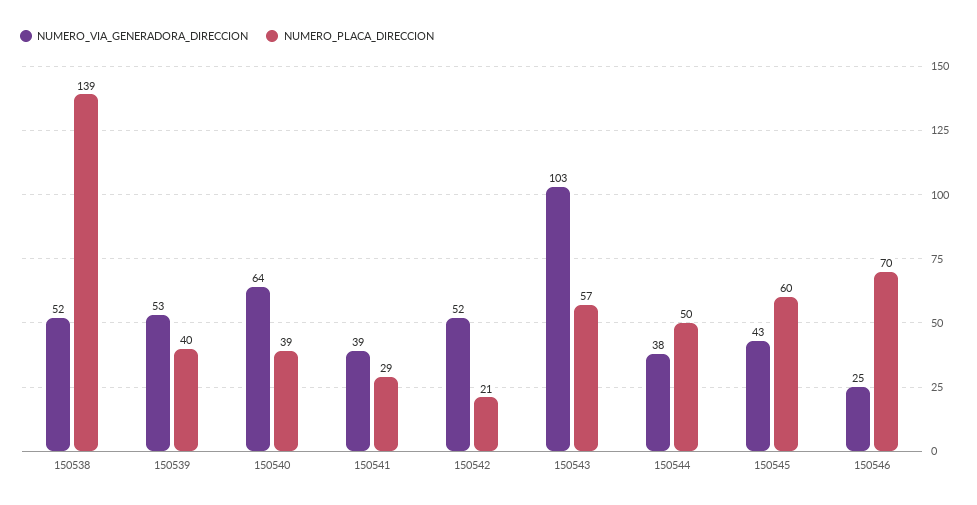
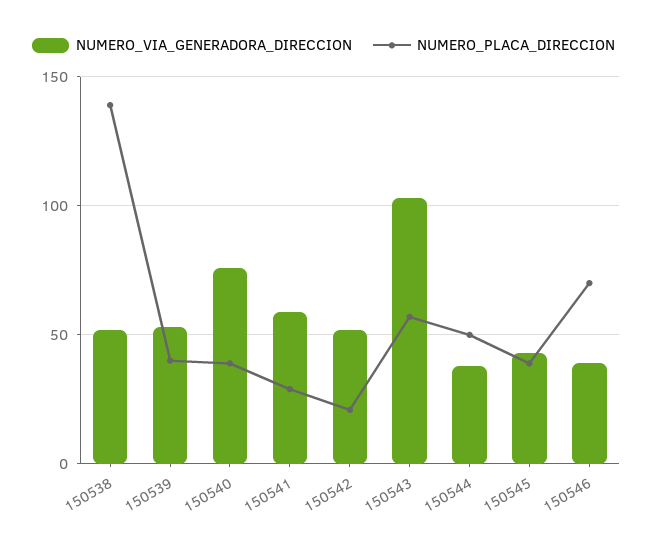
NUMERO_VIA_GENERADORA_DIRECCION, 150540: 64 -> 75
NUMERO_VIA_GENERADORA_DIRECCION, 150541: 39 -> 60
NUMERO_PLACA_DIRECCION, 150545: 60 -> 40
NUMERO_VIA_GENERADORA_DIRECCION, 150546: 25 -> 40

